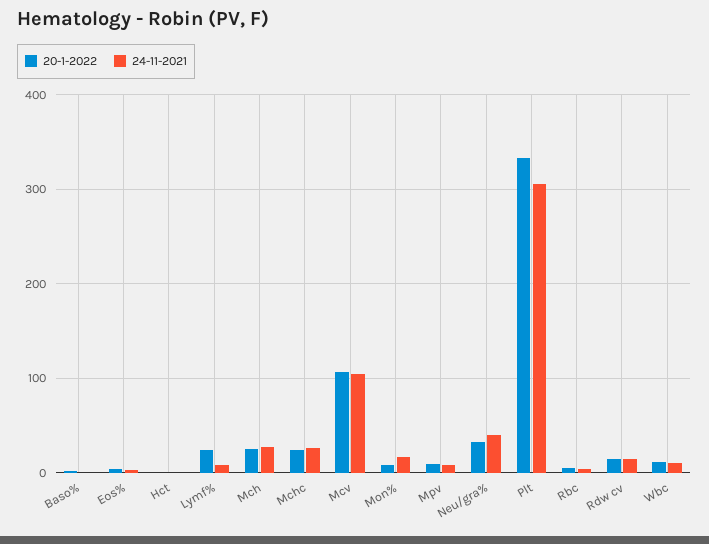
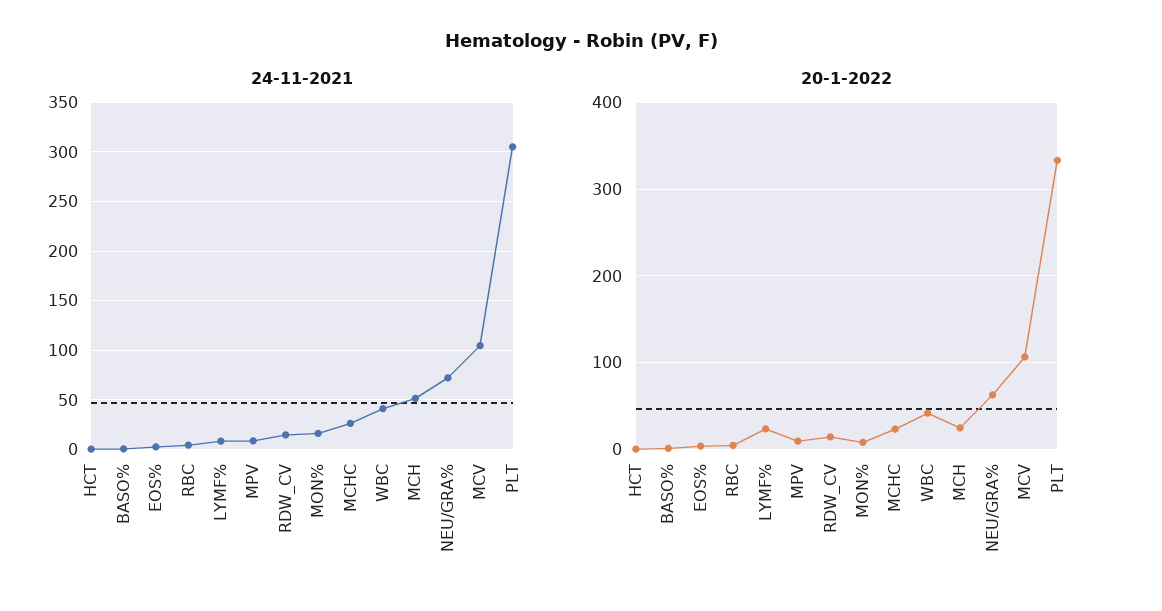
24-11-2021, Mch: 30 -> 50
20-1-2022, Neu/gra%: 30 -> 60
24-11-2021, Neu/gra%: 40 -> 70
20-1-2022, Wbc: 10 -> 40
24-11-2021, Wbc: 10 -> 40

